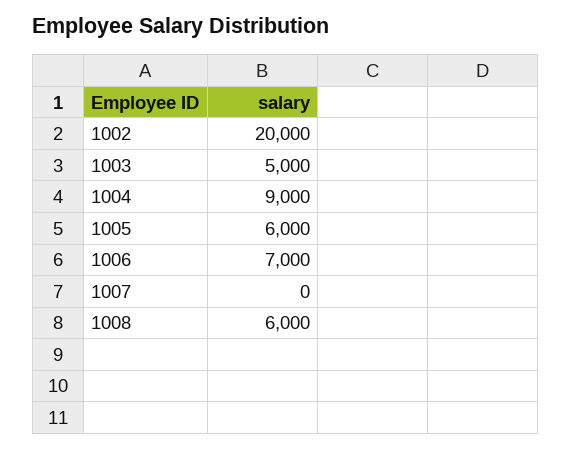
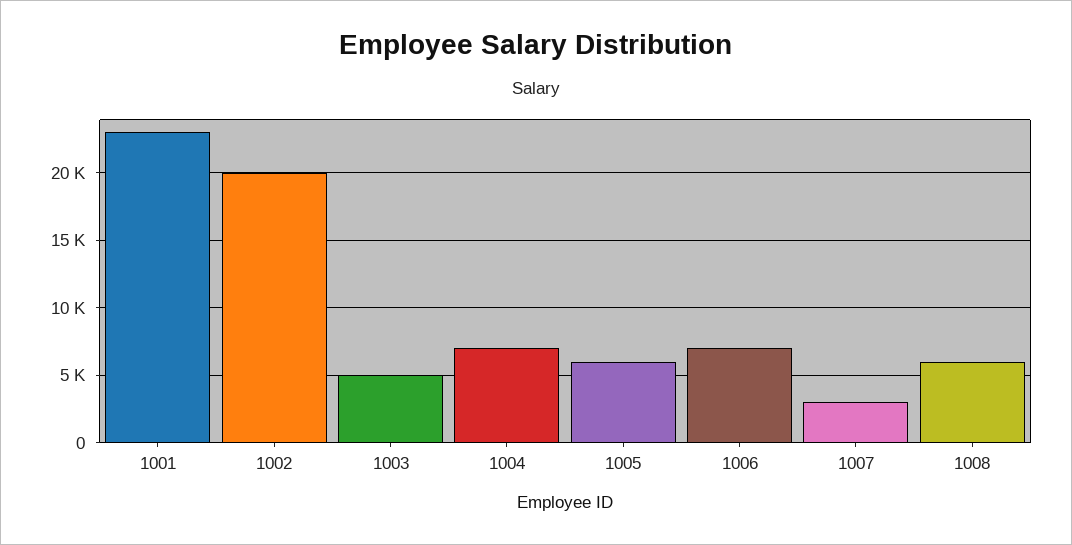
1004: 9000 -> 7000
1007: 0 -> 3000
1001: none -> 23000

